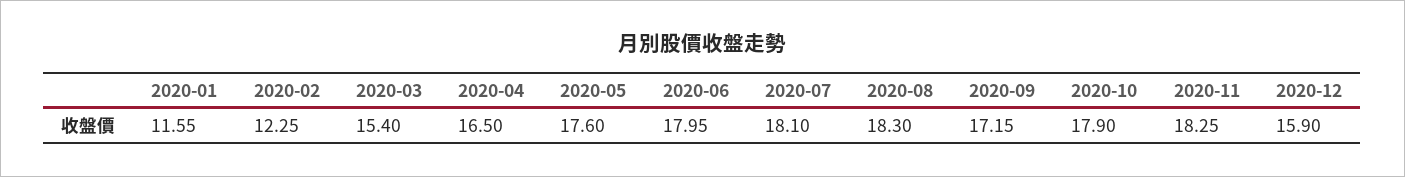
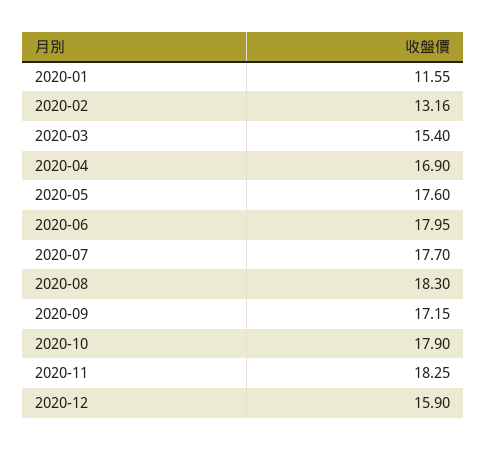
2020-02: 12.25 -> 13.16
2020-04: 16.5 -> 16.9
2020-07: 18.1 -> 17.7

